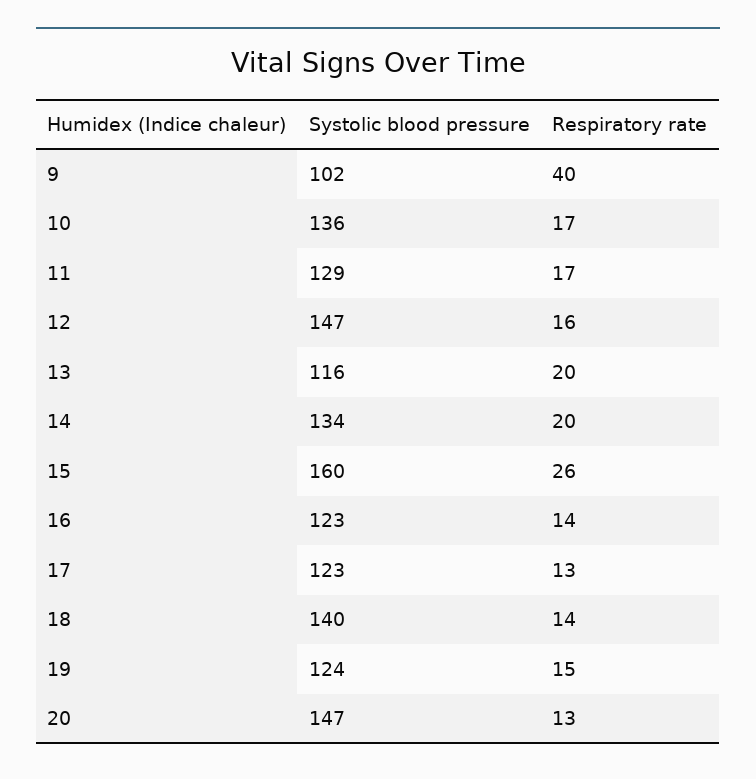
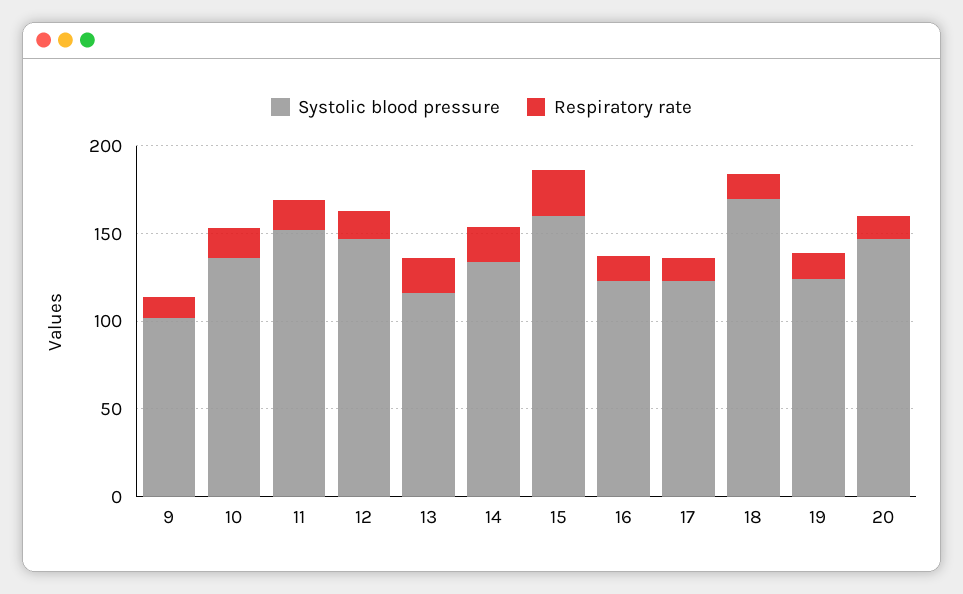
Respiratory rate, 9: 40 -> 10
Systolic blood pressure, 11: 129 -> 150
Systolic blood pressure, 18: 140 -> 170

